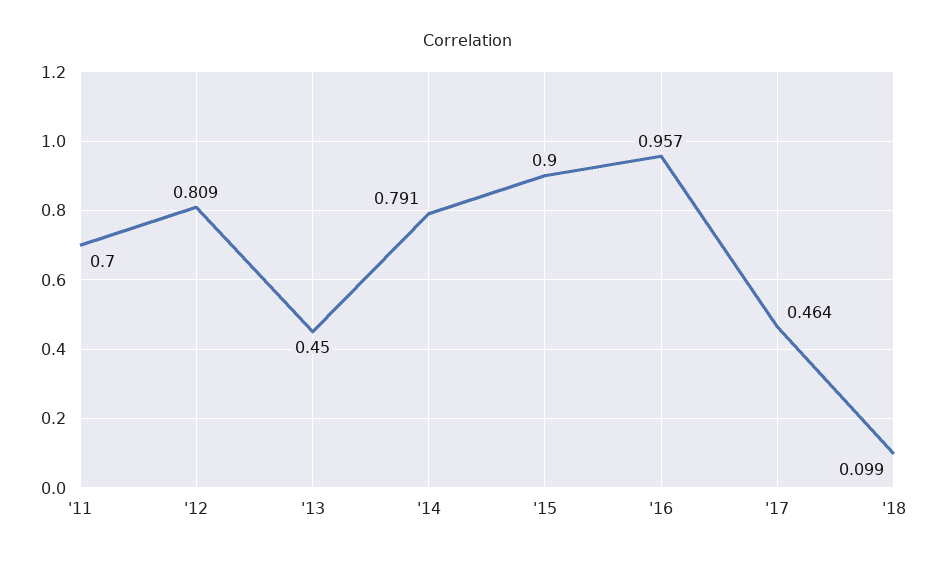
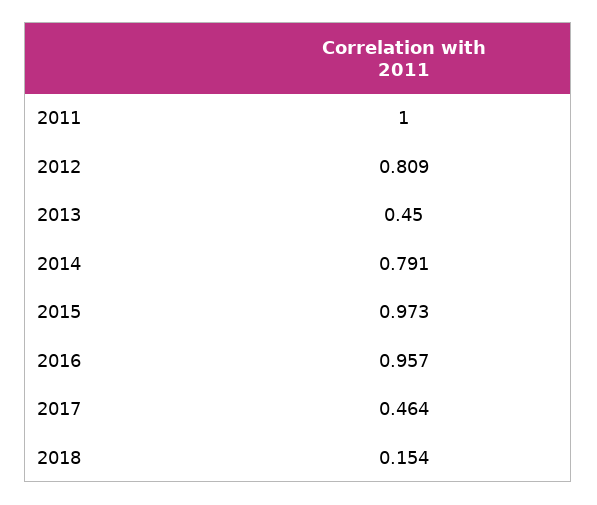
'11: 0.7 -> 1
'15: 0.9 -> 0.973
'18: 0.099 -> 0.154

